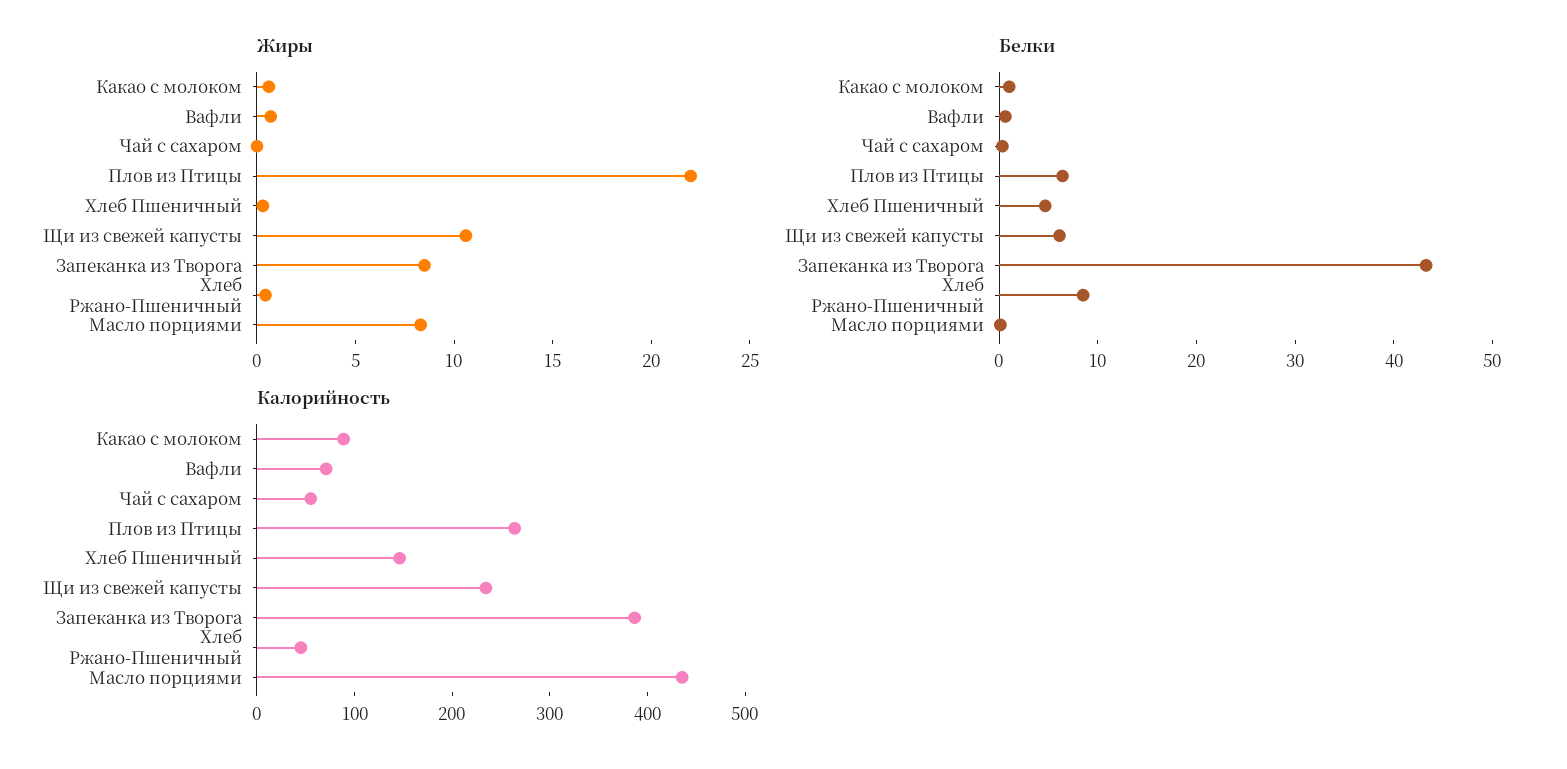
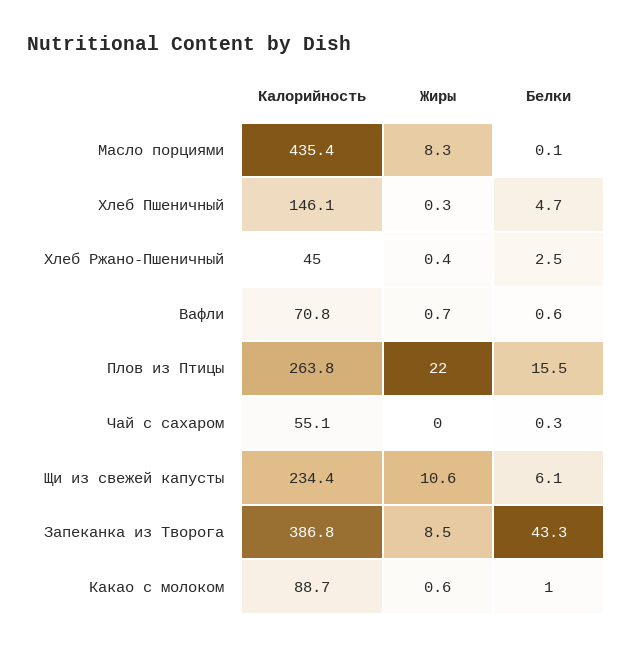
Белки, Плов из Птицы: 6 -> 15.5
Белки, Хлеб Ржано-Пшеничный: 8 -> 2.5

